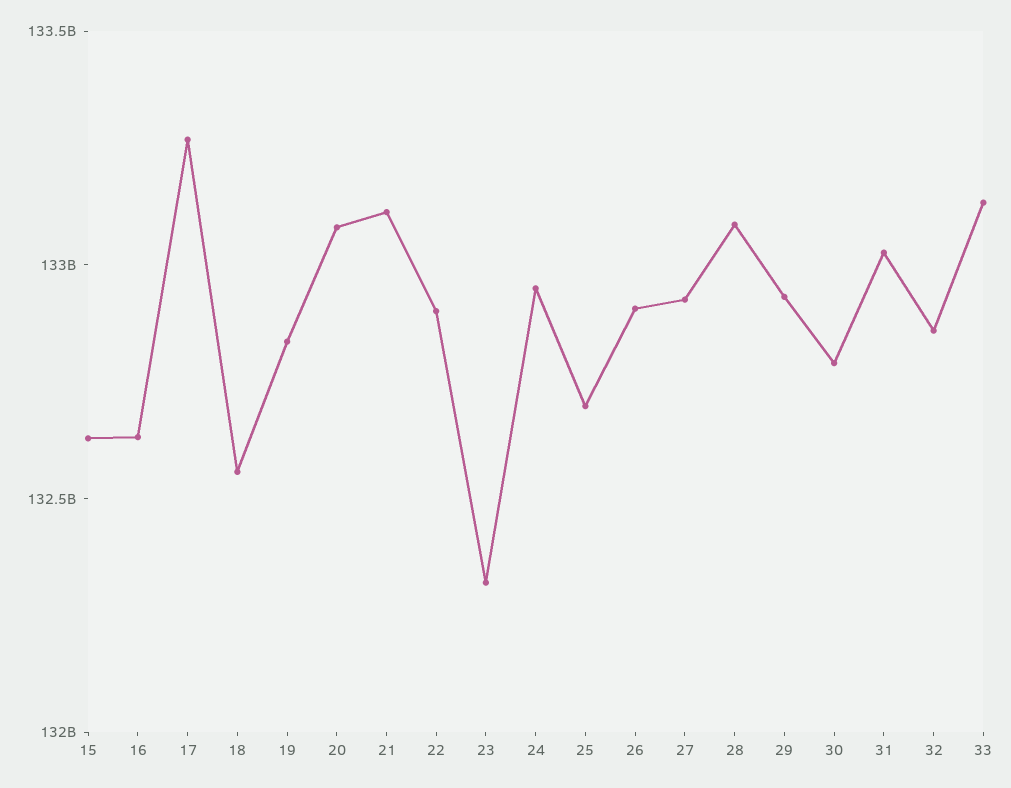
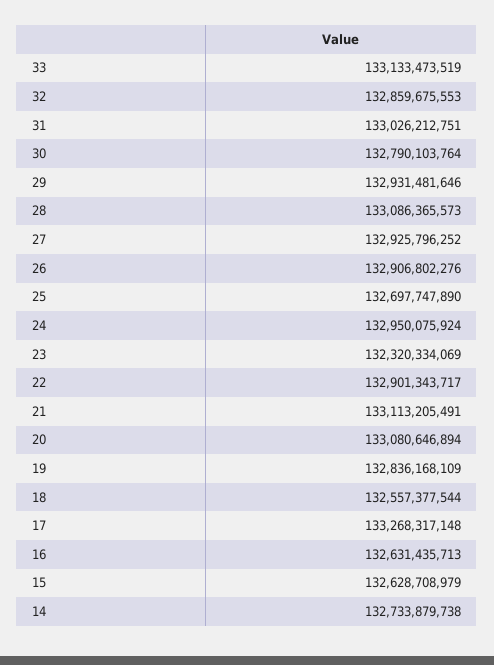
14: none -> 132733879738

